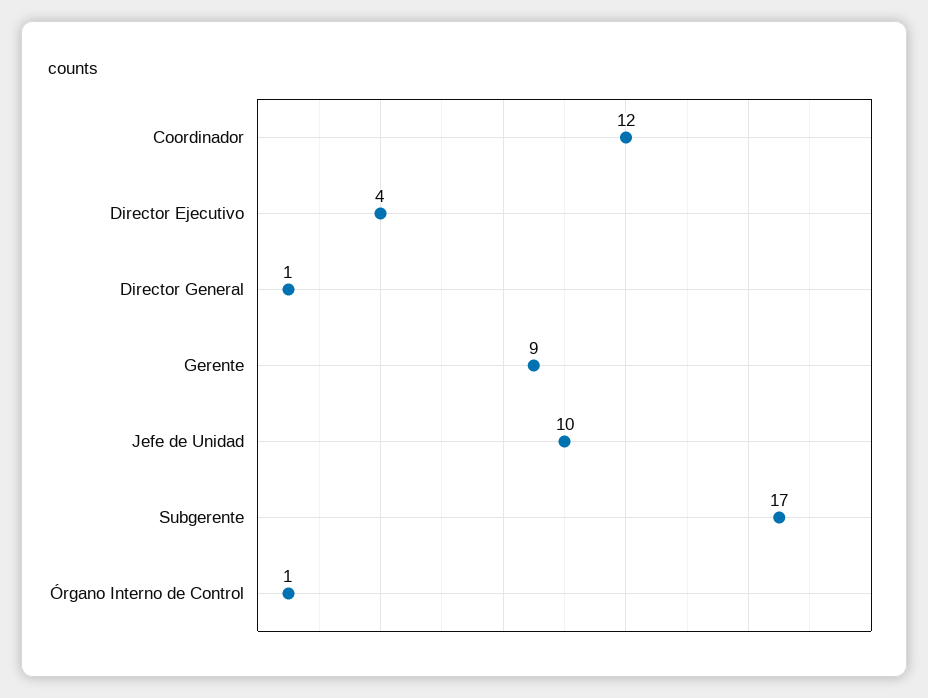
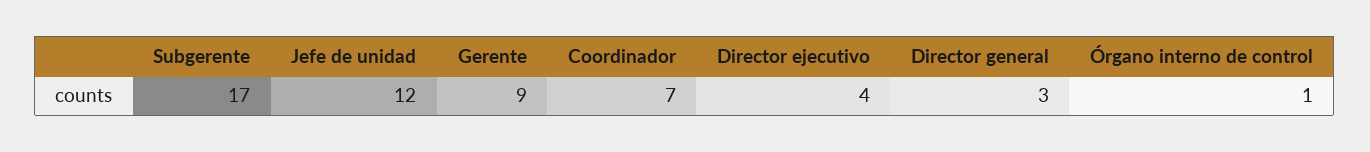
Coordinador: 12 -> 7
Director General: 1 -> 3
Jefe de Unidad: 10 -> 12

